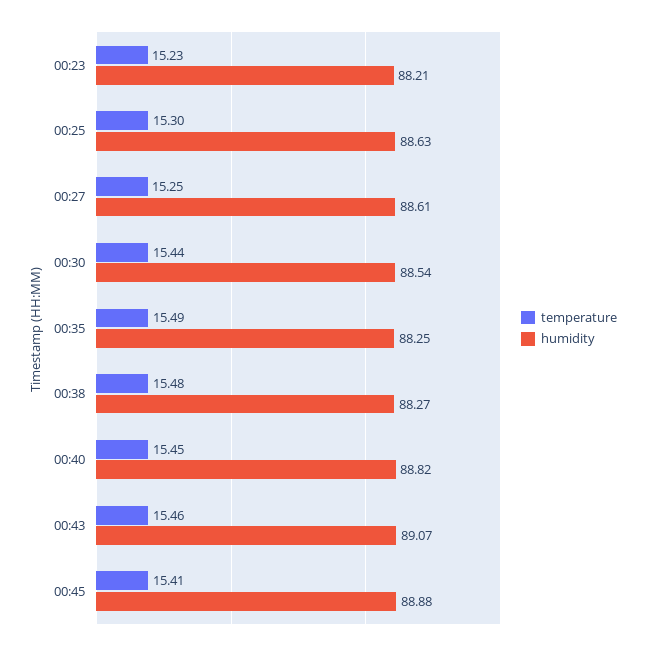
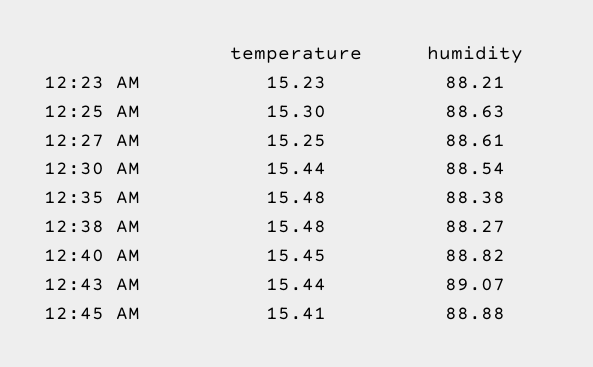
temperature, 00:35: 15.49 -> 15.48
humidity, 00:35: 88.25 -> 88.38
temperature, 00:43: 15.46 -> 15.44

